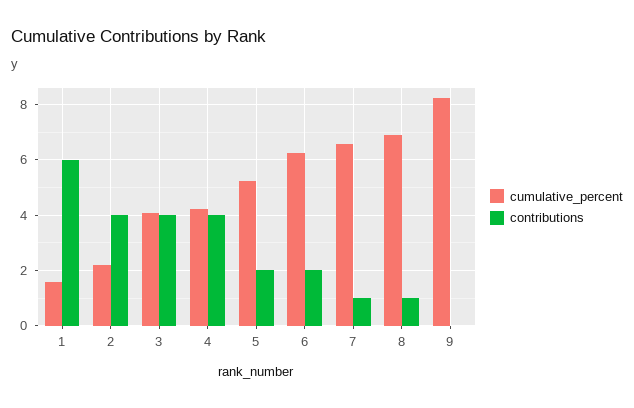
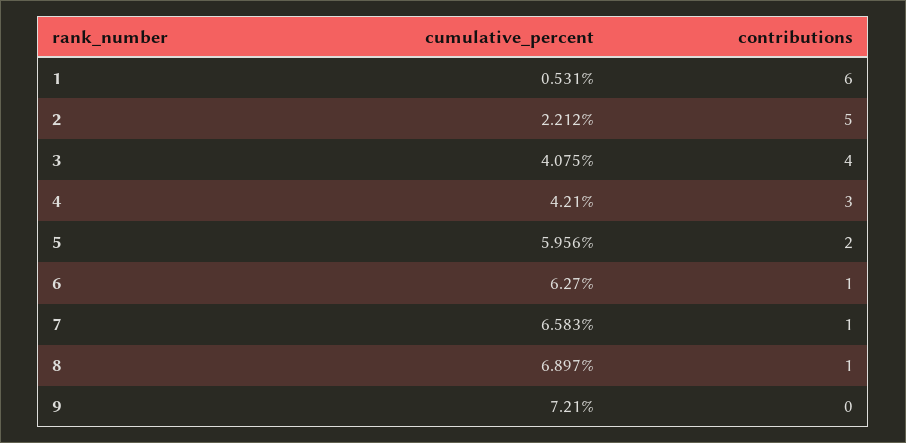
cumulative_percent, 1: 1.5 -> 0.531
contributions, 2: 4 -> 5
contributions, 4: 4 -> 3
cumulative_percent, 5: 5.25 -> 5.956
contributions, 6: 2 -> 1
cumulative_percent, 9: 8.25 -> 7.21

